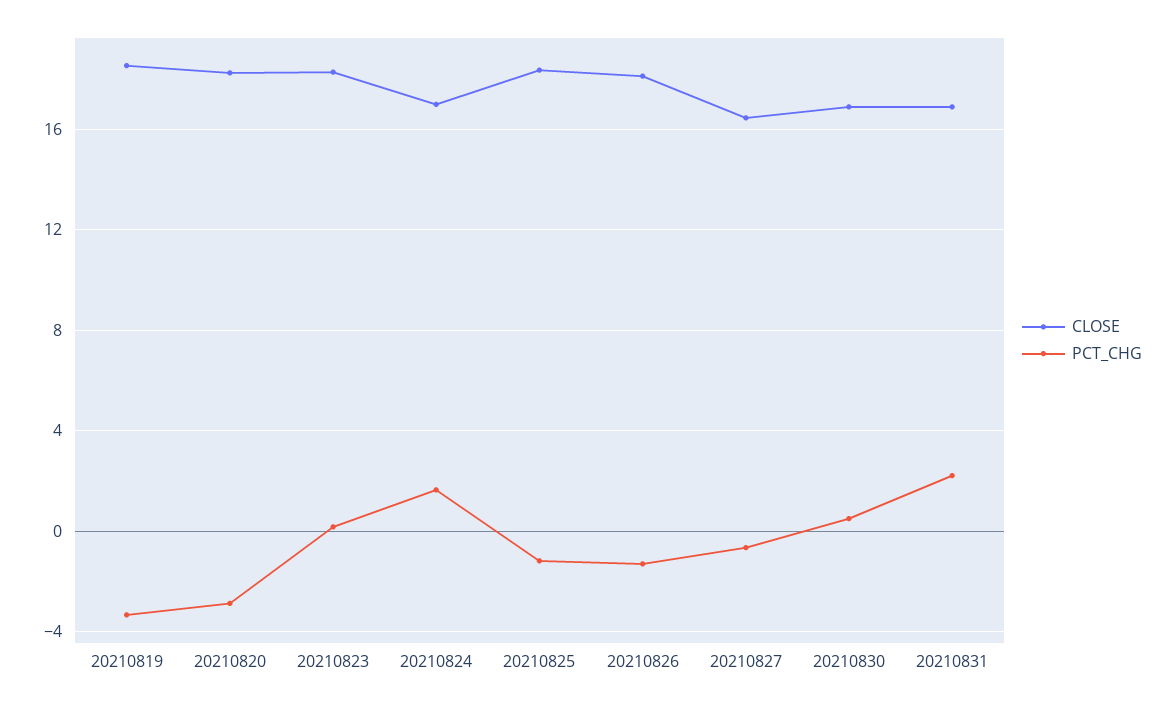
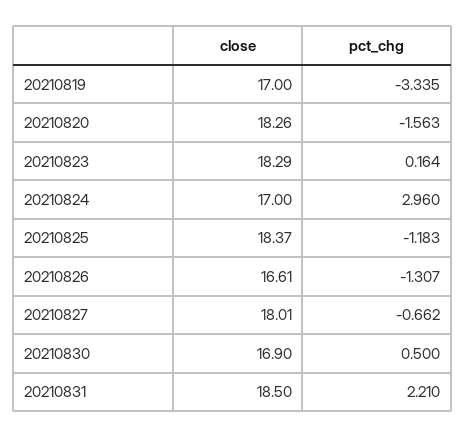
CLOSE, 20210819: 18.5 -> 17
PCT_CHG, 20210820: -3 -> -1.563
PCT_CHG, 20210824: 1.5 -> 2.96
CLOSE, 20210826: 18 -> 16.61
CLOSE, 20210827: 16.5 -> 18.01
CLOSE, 20210831: 17 -> 18.5

